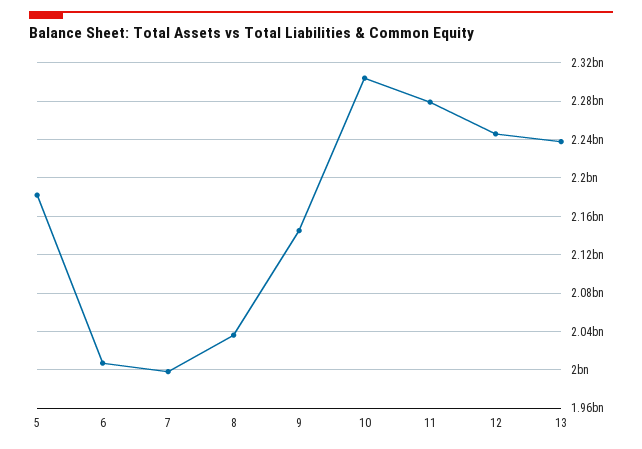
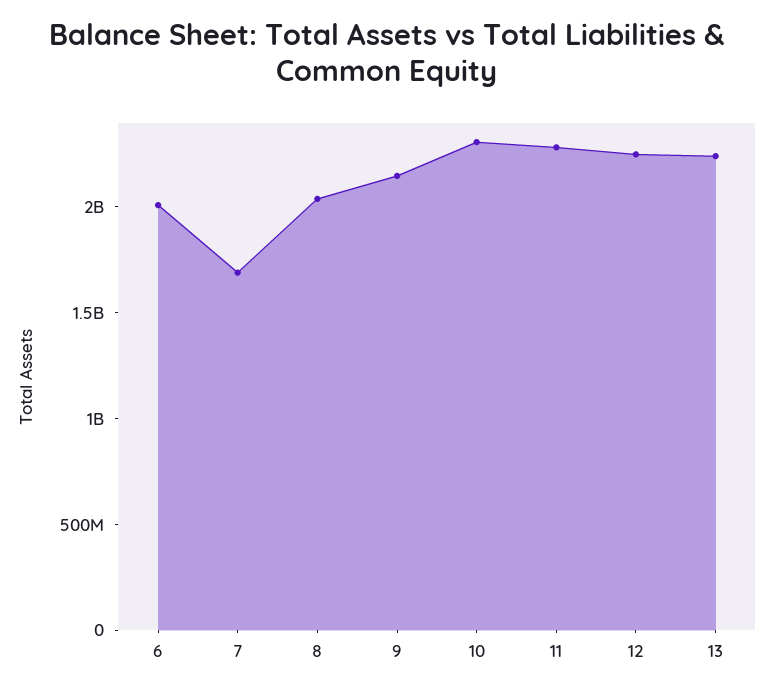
5: 2180000000 -> none
7: 2000000000 -> 1700000000

